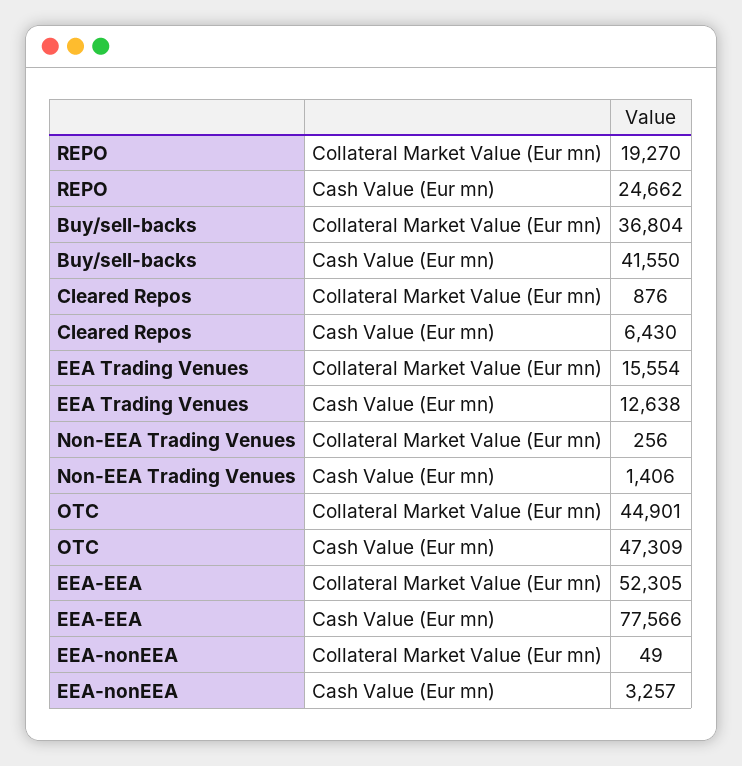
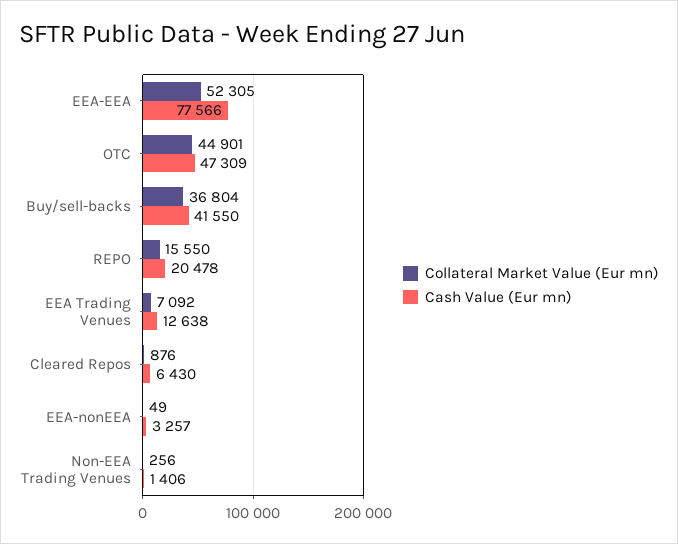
Collateral Market Value (Eur mn), REPO: 19270 -> 15550
Cash Value (Eur mn), REPO: 24662 -> 20478
Collateral Market Value (Eur mn), EEA Trading Venues: 15554 -> 7092

